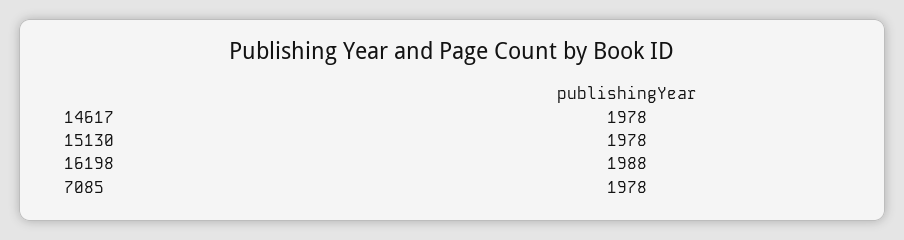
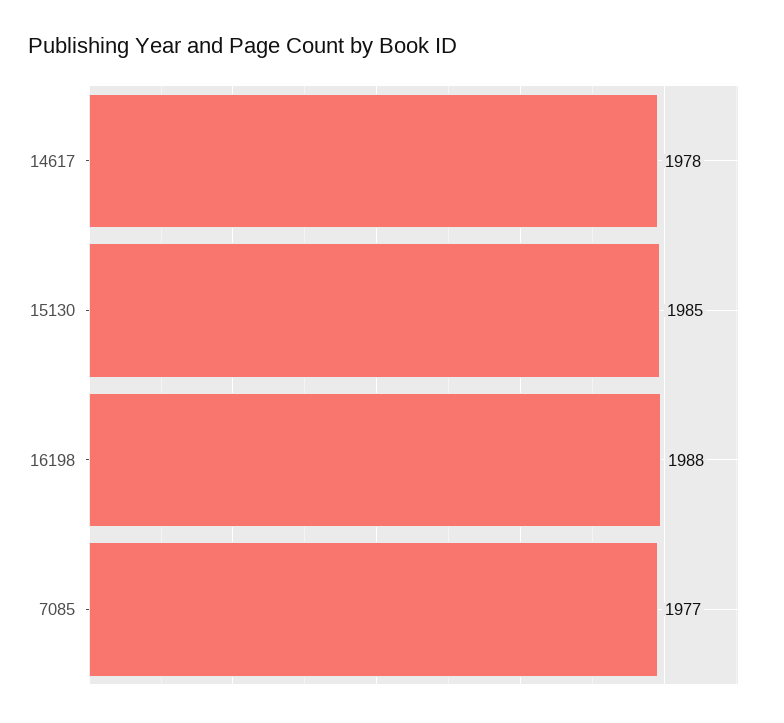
15130: 1978 -> 1985
7085: 1978 -> 1977

